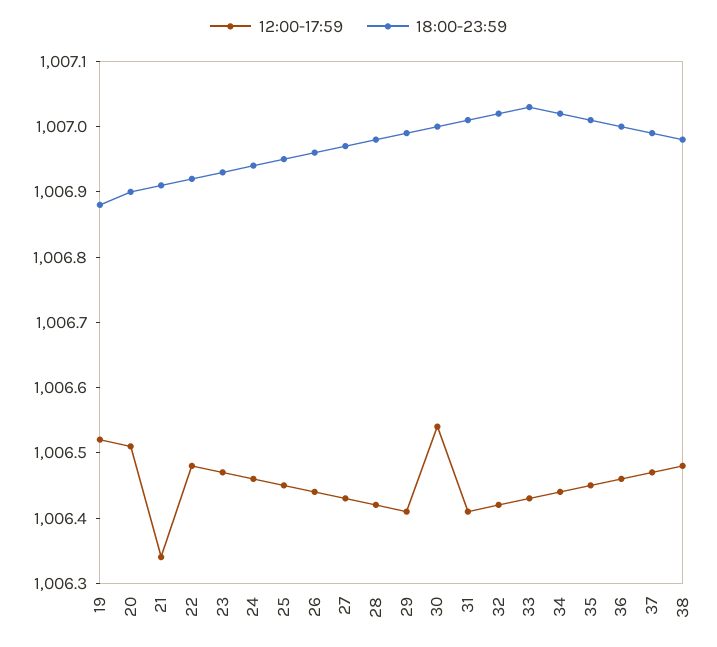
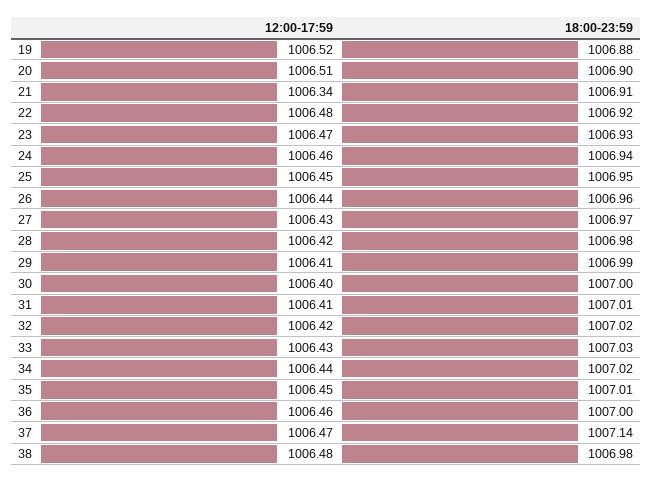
12:00-17:59, 30: 1006.55 -> 1006.4
18:00-23:59, 37: 1007 -> 1007.14

